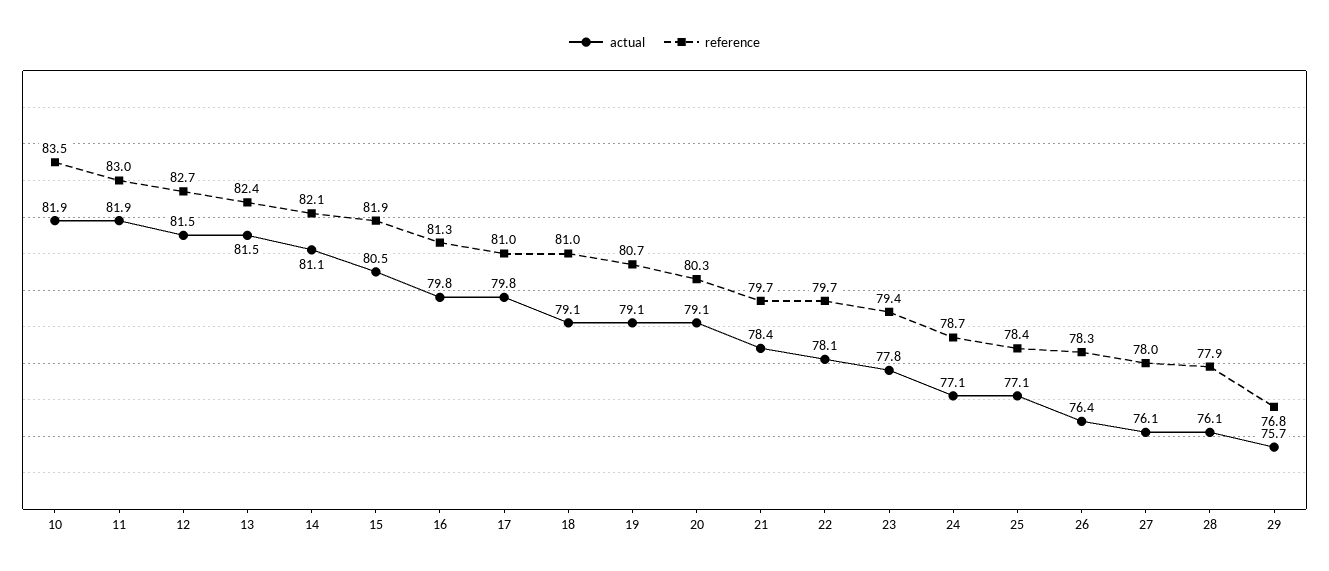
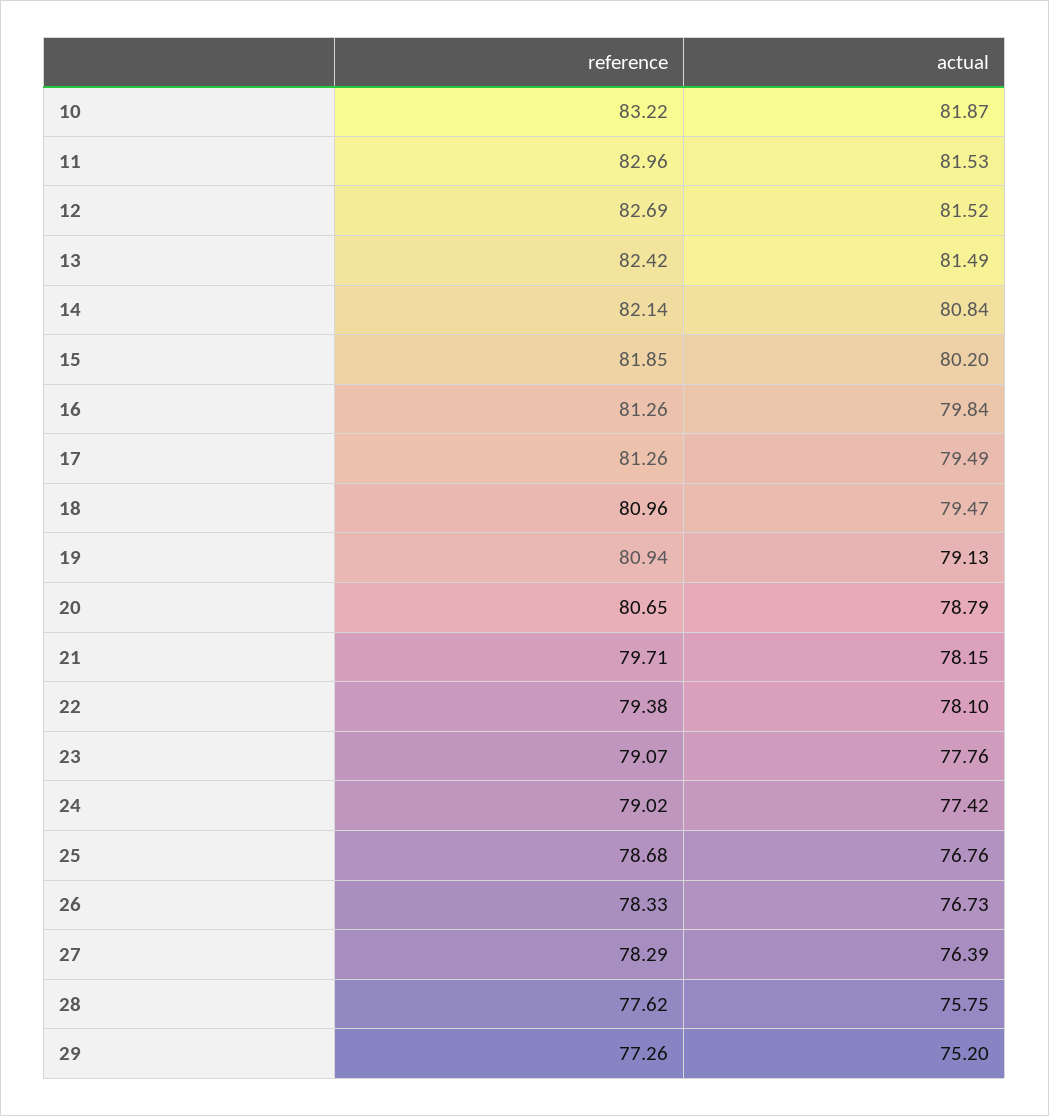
reference, 10: 83.5 -> 83.22
actual, 11: 81.9 -> 81.53
actual, 14: 81.1 -> 80.84
actual, 15: 80.5 -> 80.2
actual, 17: 79.8 -> 79.49
reference, 17: 81 -> 81.26
actual, 18: 79.1 -> 79.47
reference, 19: 80.7 -> 80.94
actual, 20: 79.1 -> 78.79
reference, 20: 80.3 -> 80.65
actual, 21: 78.4 -> 78.15
reference, 22: 79.7 -> 79.38
reference, 23: 79.4 -> 79.07
actual, 24: 77.1 -> 77.42
reference, 24: 78.7 -> 79.02
actual, 25: 77.1 -> 76.76
reference, 25: 78.4 -> 78.68
actual, 26: 76.4 -> 76.73
actual, 27: 76.1 -> 76.39
reference, 27: 78 -> 78.29
actual, 28: 76.1 -> 75.75
reference, 28: 77.9 -> 77.62
actual, 29: 75.7 -> 75.2
reference, 29: 76.8 -> 77.26

